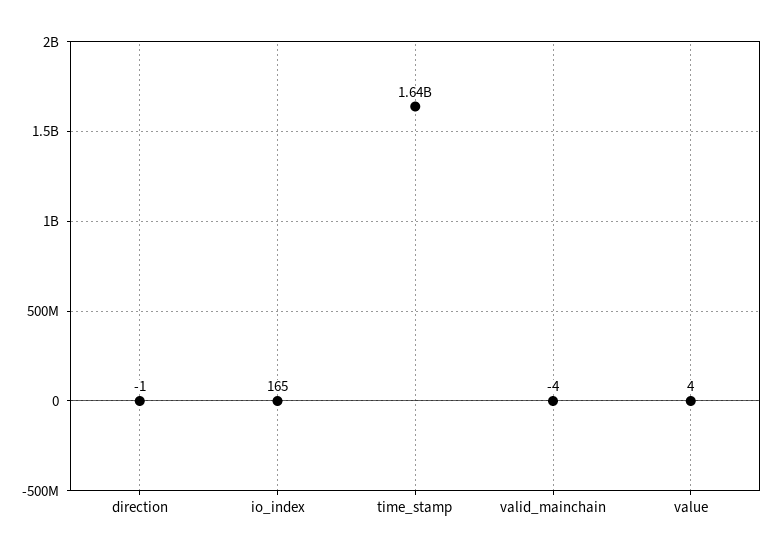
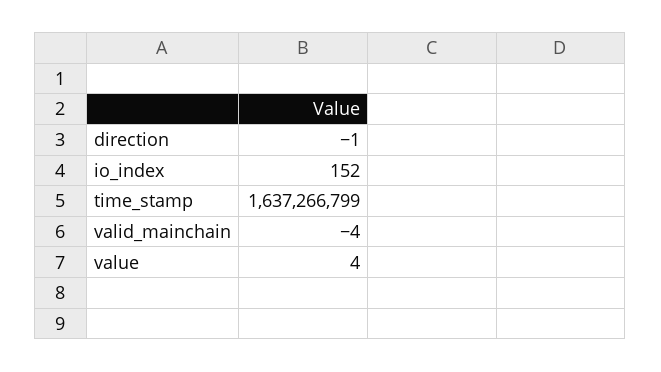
io_index: 165 -> 152

